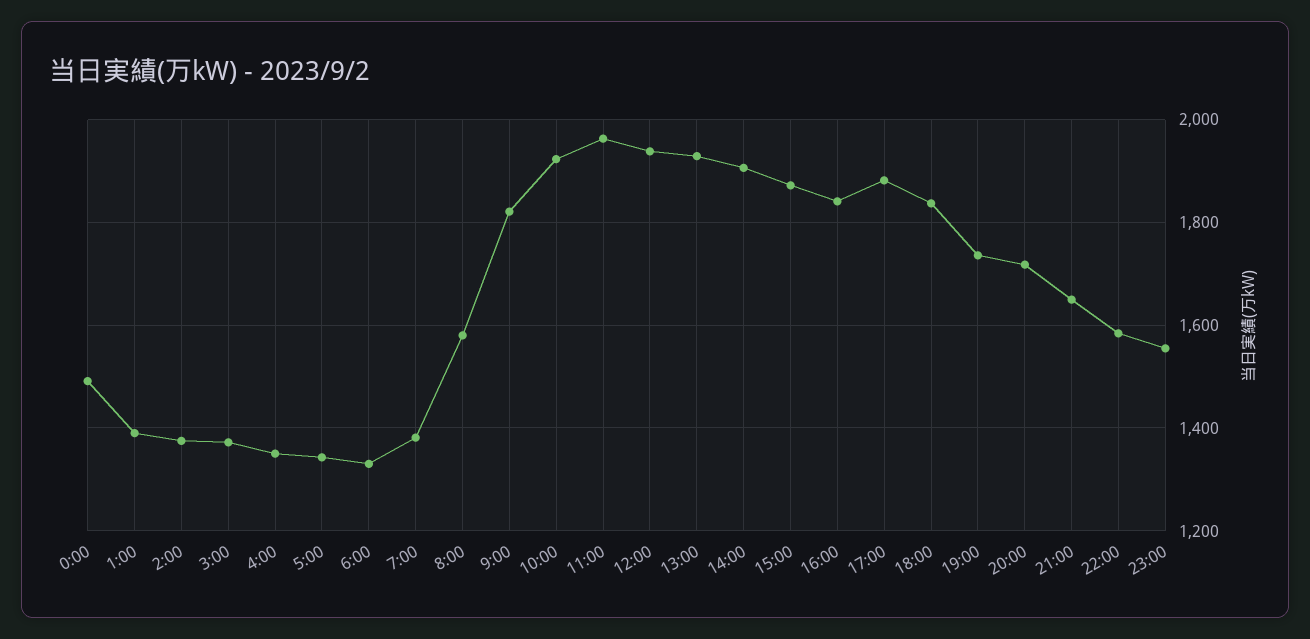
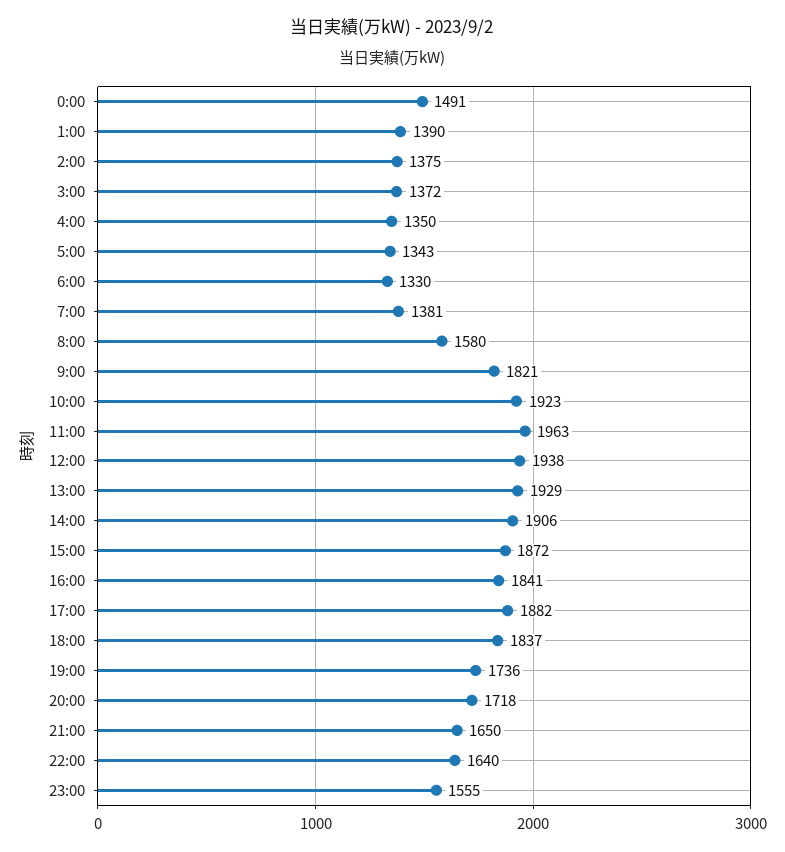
22:00: 1580 -> 1640

